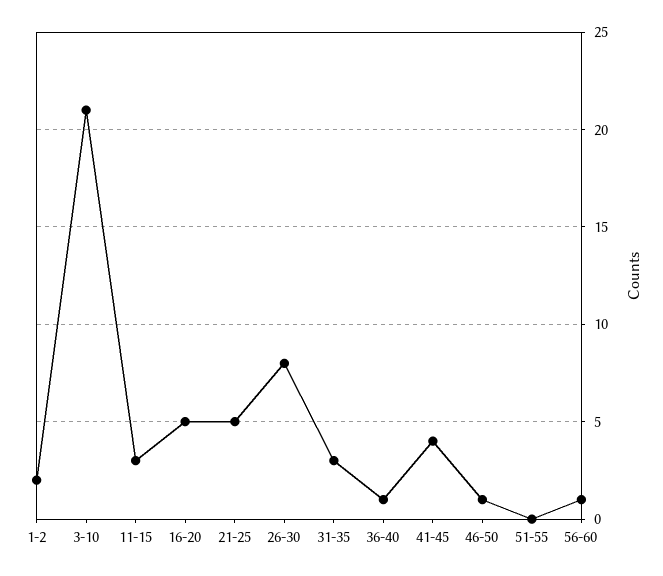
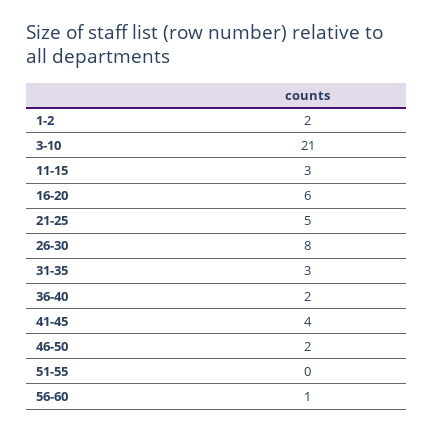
16-20: 5 -> 6
36-40: 1 -> 2
46-50: 1 -> 2

